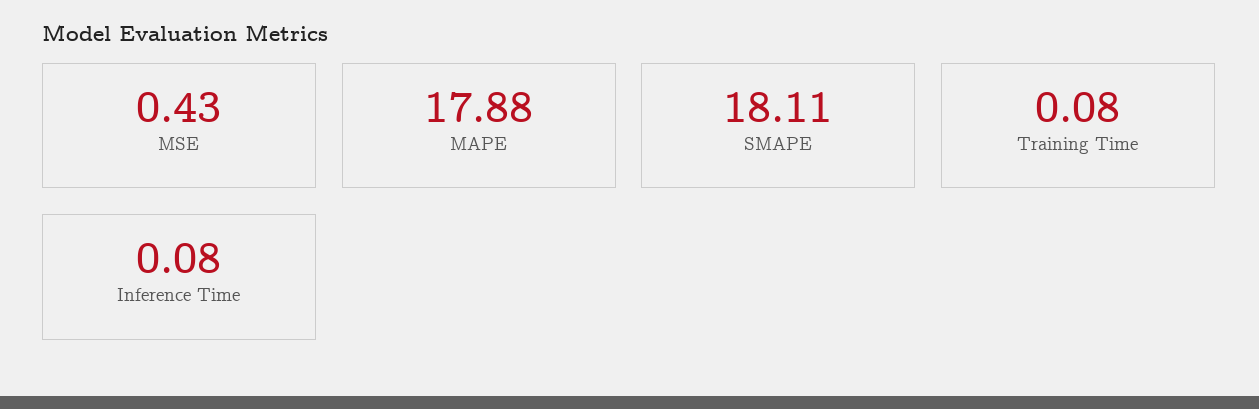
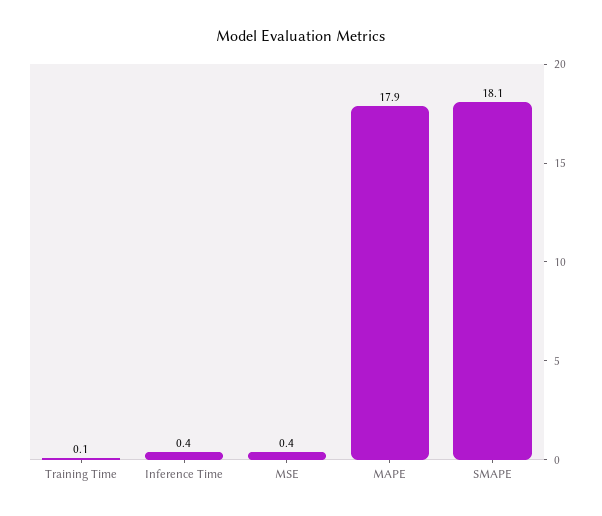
Inference Time: 0.08 -> 0.4

